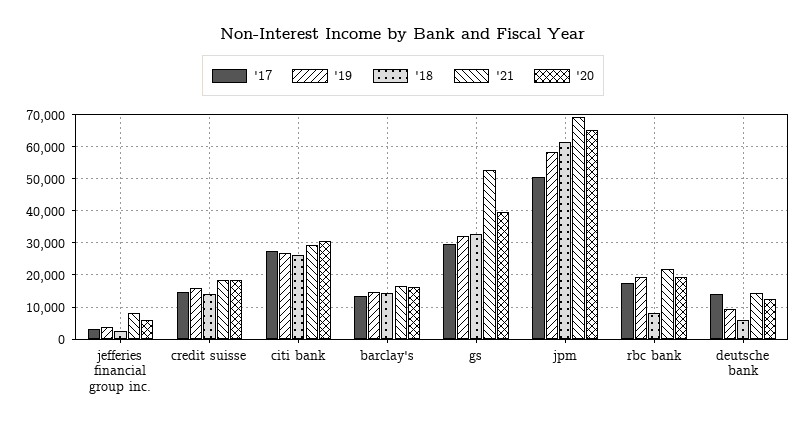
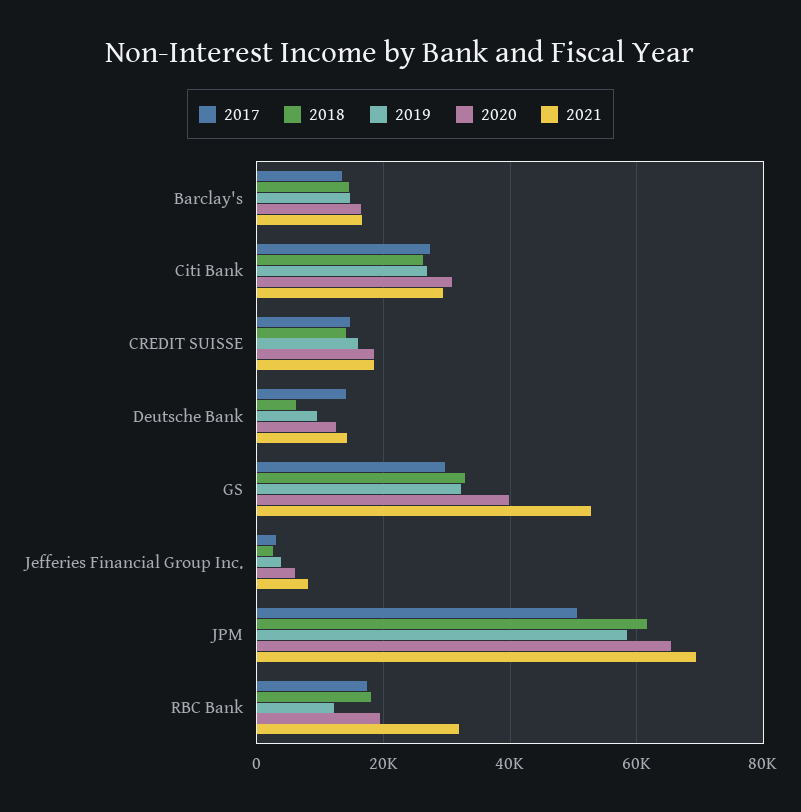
'19, rbc bank: 20000 -> 12000
'18, rbc bank: 8000 -> 18000
'21, rbc bank: 22000 -> 32000

